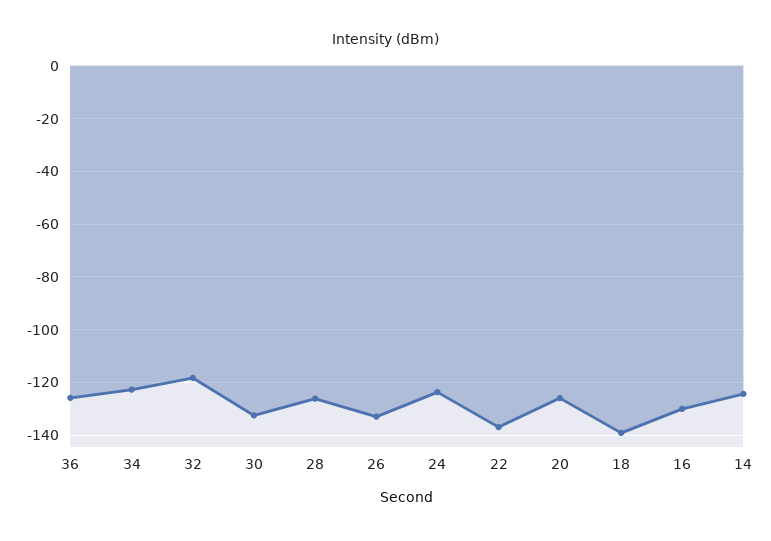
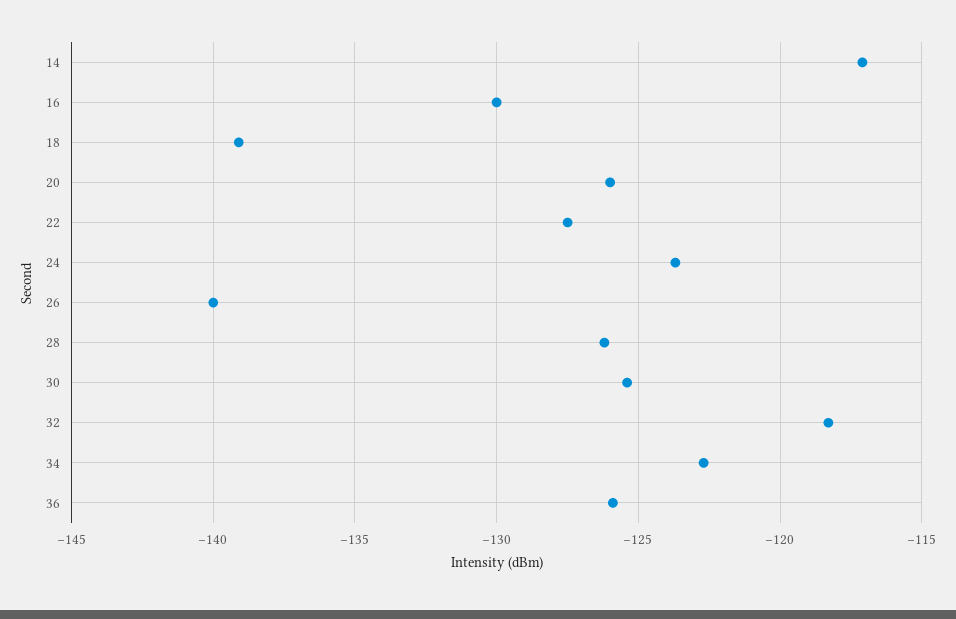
30: -132.5 -> -125.5
26: -132.5 -> -140
22: -137.5 -> -127.5
14: -125 -> -117

